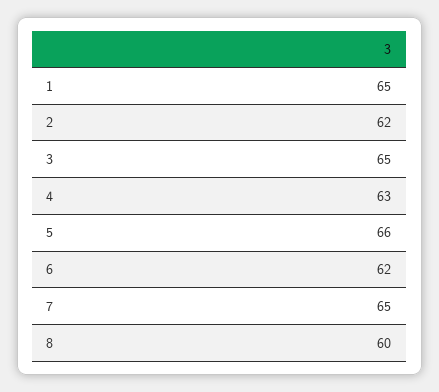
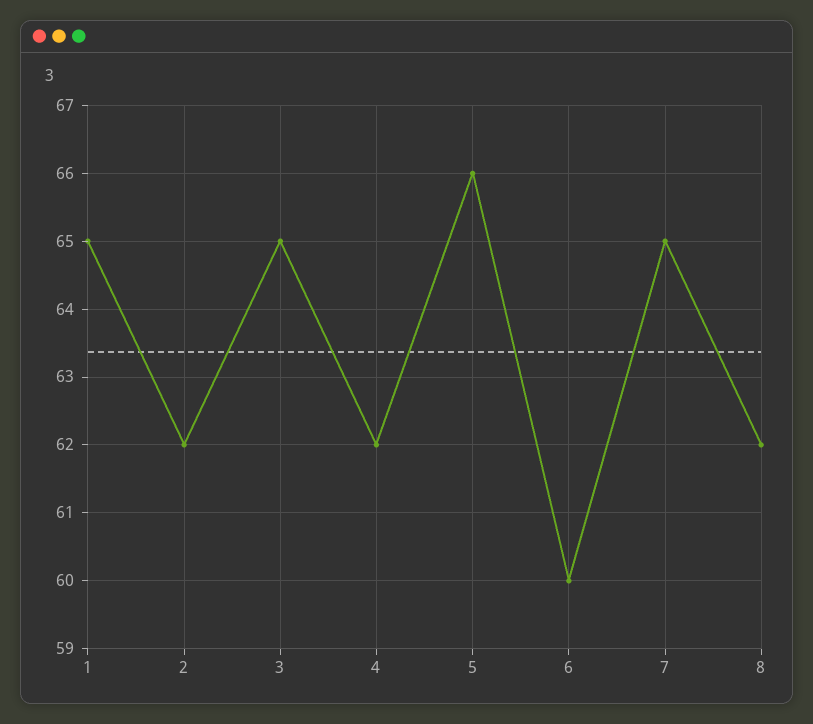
4: 63 -> 62
6: 62 -> 60
8: 60 -> 62

